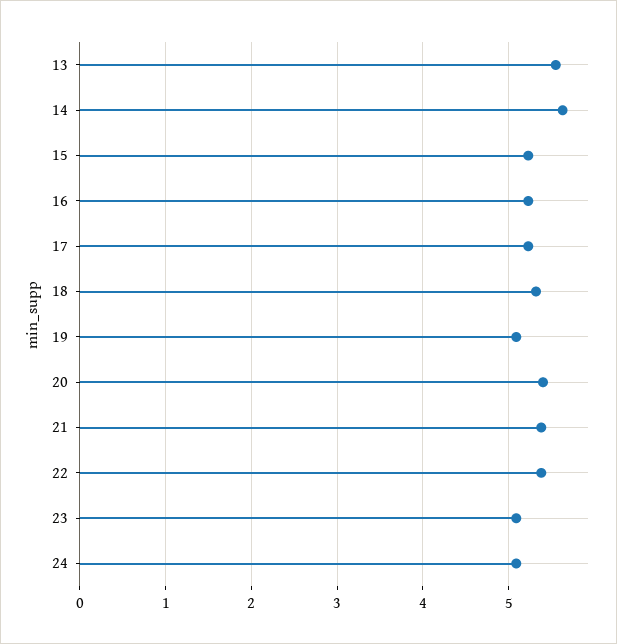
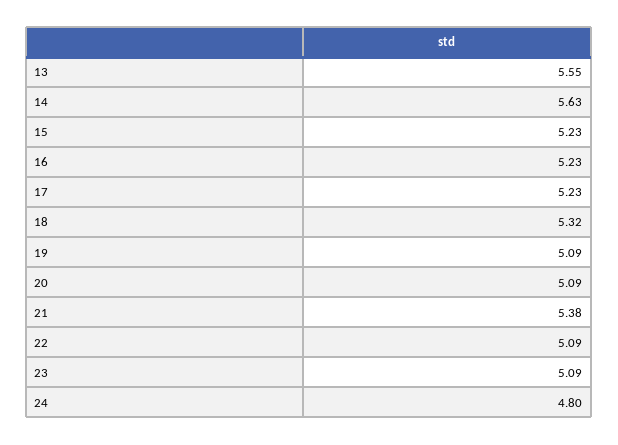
20: 5.4 -> 5.09
22: 5.4 -> 5.09
24: 5.1 -> 4.8

